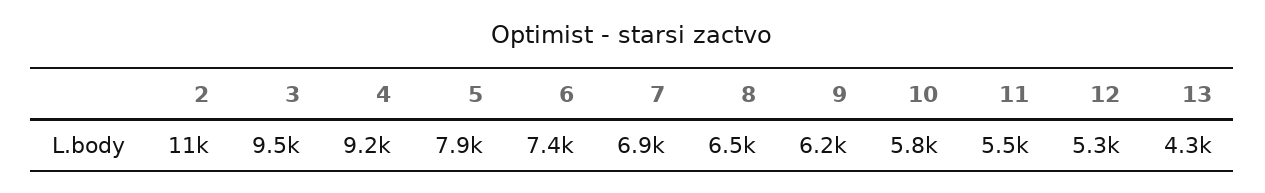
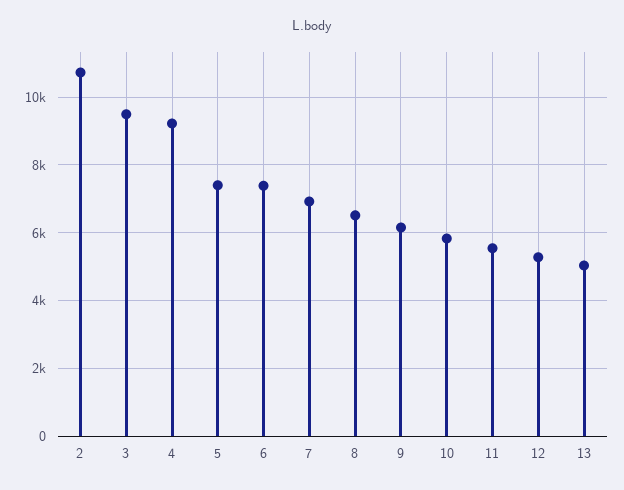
5: 7900 -> 7400
13: 4300 -> 5000

